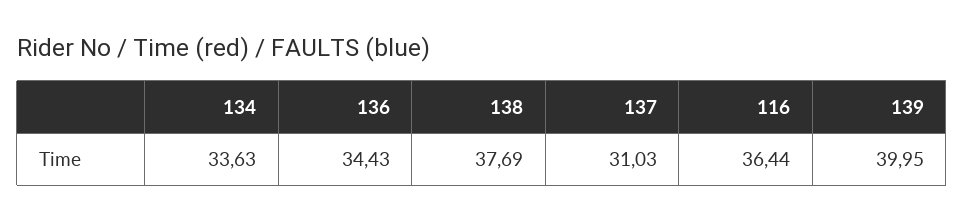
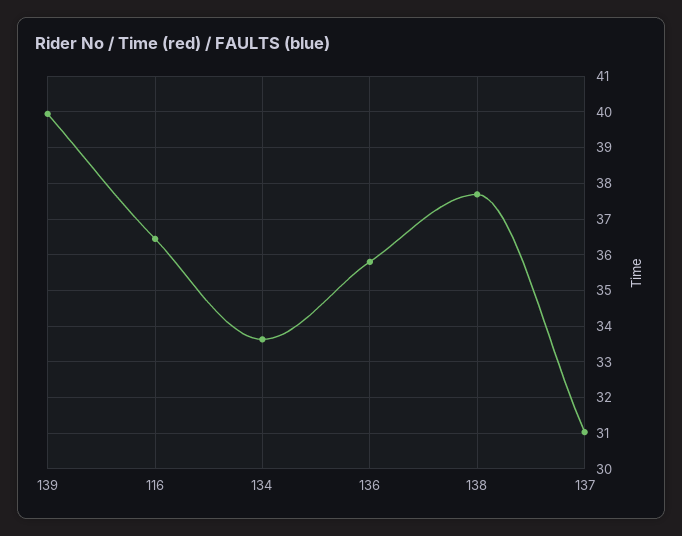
136: 34.43 -> 35.8

